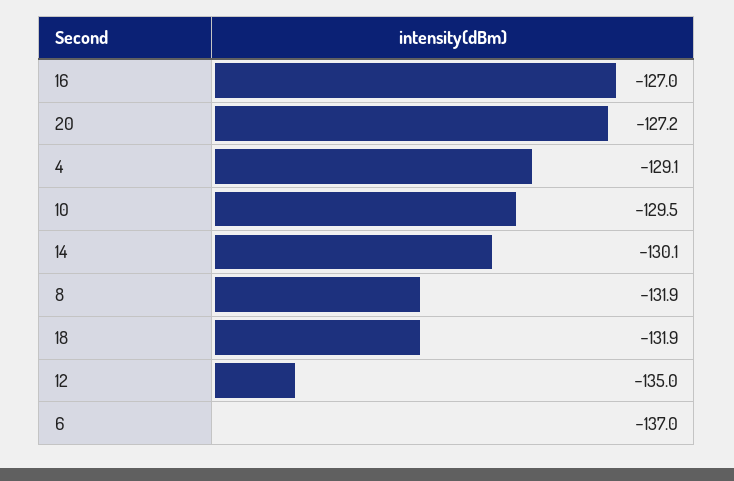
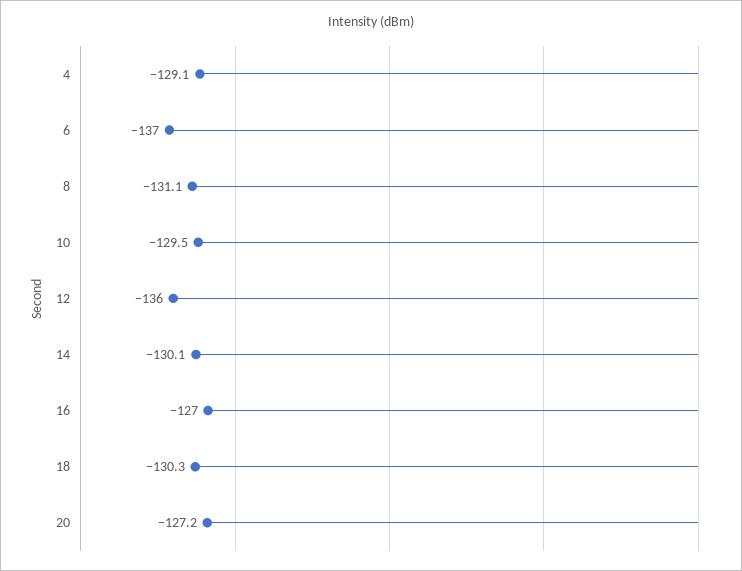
8: -131.9 -> -131.1
18: -131.9 -> -130.3
12: -135 -> -136

